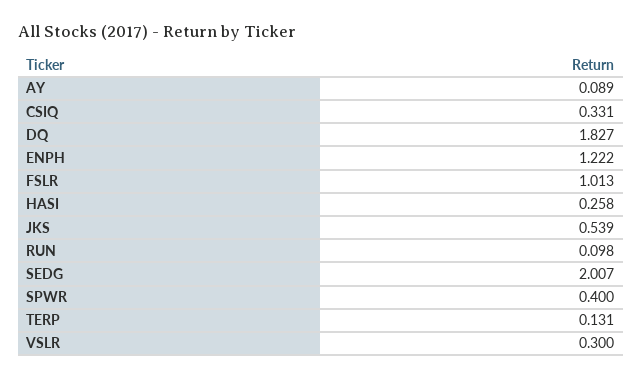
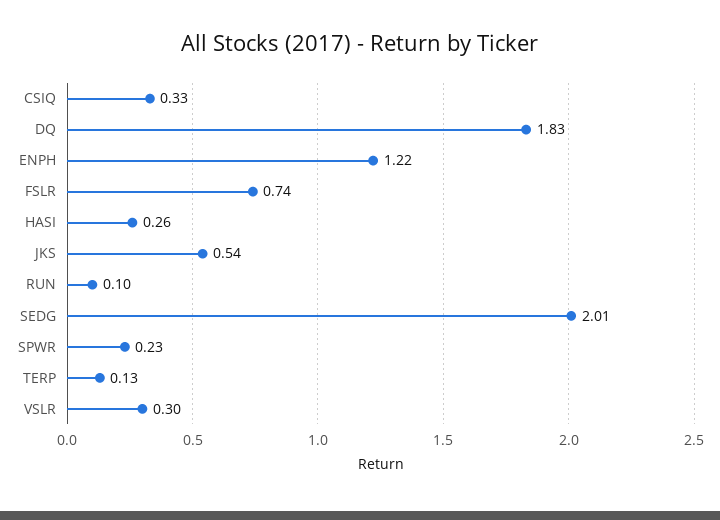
AY: 0.089 -> none
FSLR: 1.013 -> 0.74
SPWR: 0.4 -> 0.23

